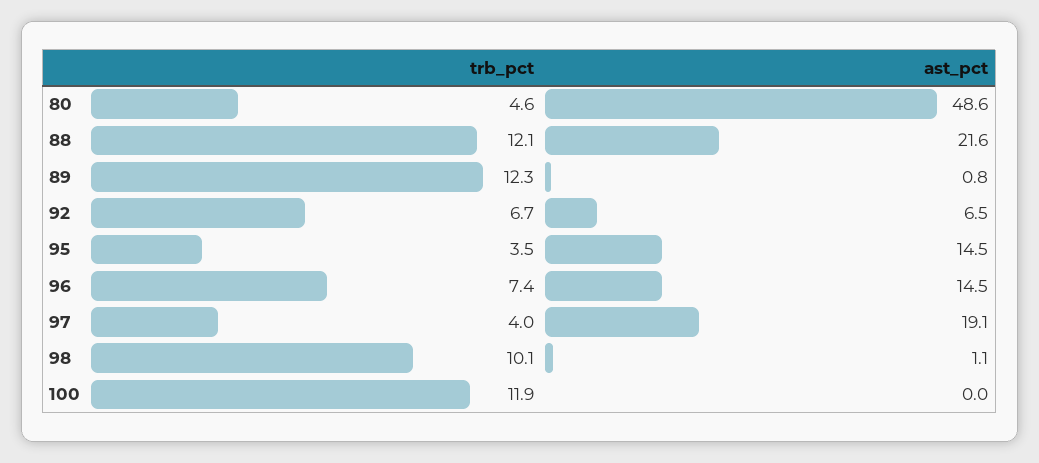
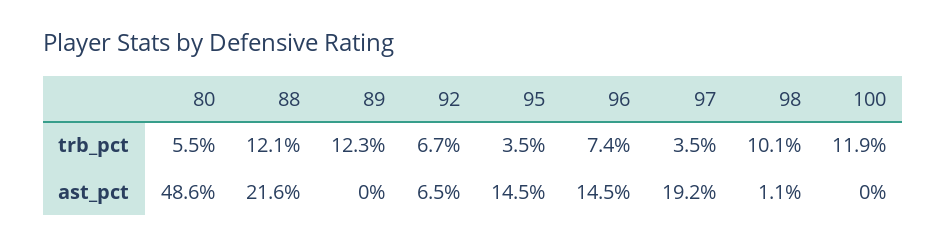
trb_pct, 80: 4.6 -> 5.5
ast_pct, 89: 0.8 -> 0
trb_pct, 97: 4 -> 3.5
ast_pct, 97: 19.1 -> 19.2

